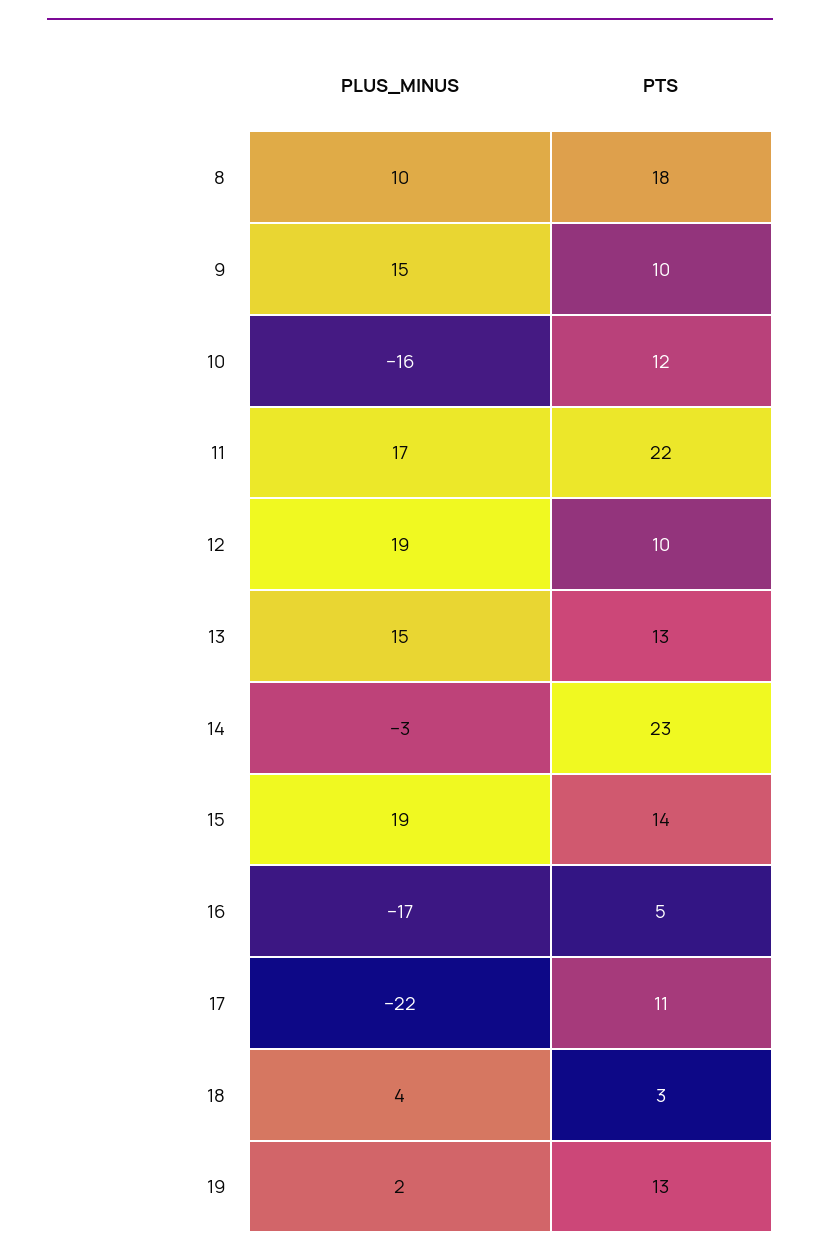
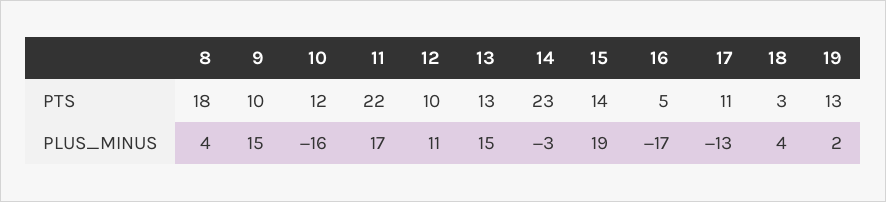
PLUS_MINUS, 8: 10 -> 4
PLUS_MINUS, 12: 19 -> 11
PLUS_MINUS, 17: -22 -> -13

